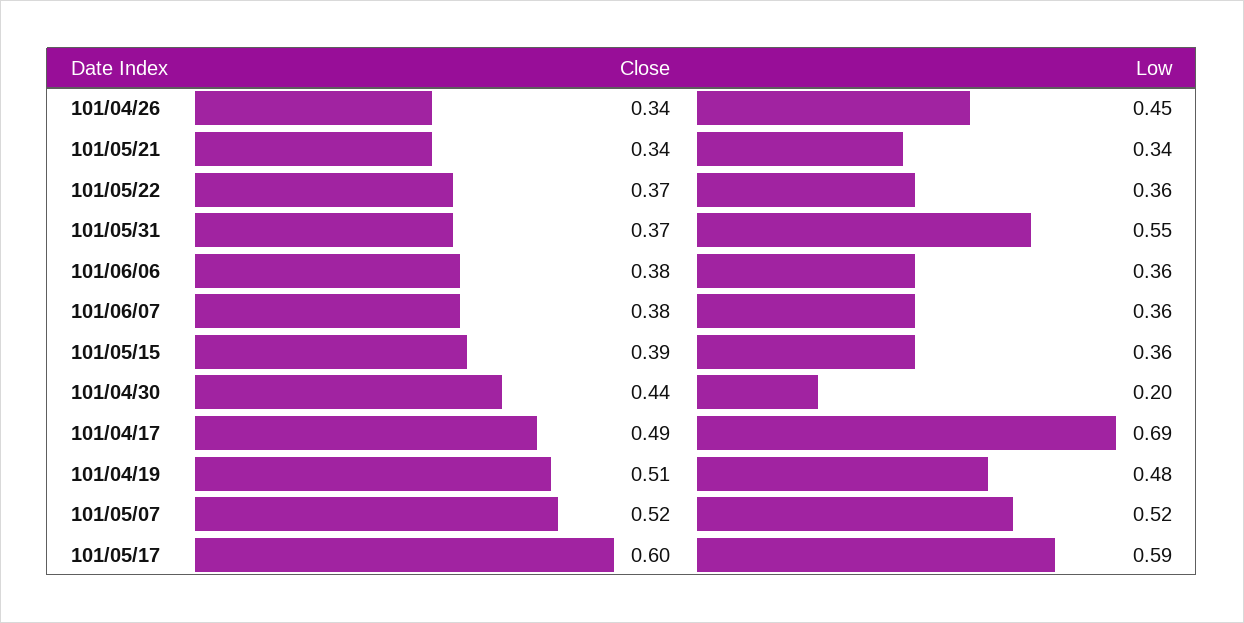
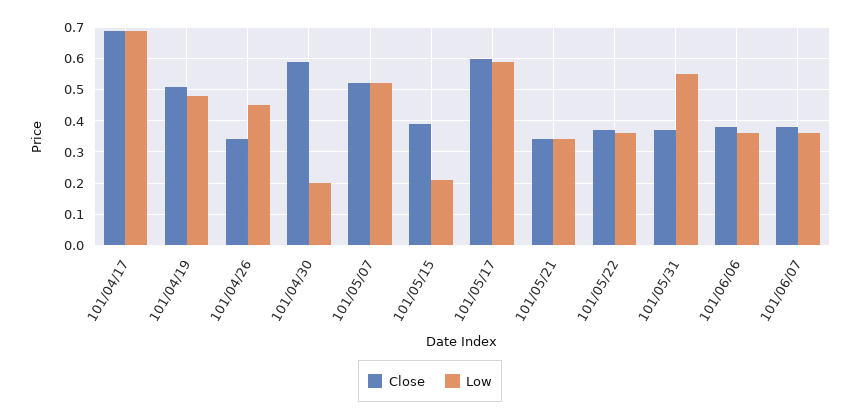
Low, 101/05/15: 0.36 -> 0.2
Close, 101/04/30: 0.44 -> 0.6
Close, 101/04/17: 0.49 -> 0.7

